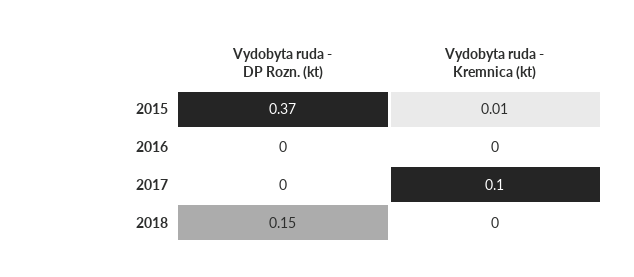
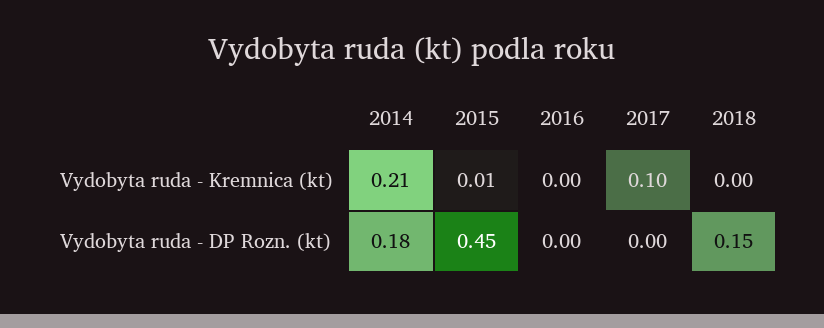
Vydobyta ruda - DP Rozn. (kt), 2015: 0.37 -> 0.45
Vydobyta ruda - Kremnica (kt), 2014: none -> 0.21
Vydobyta ruda - DP Rozn. (kt), 2014: none -> 0.18

